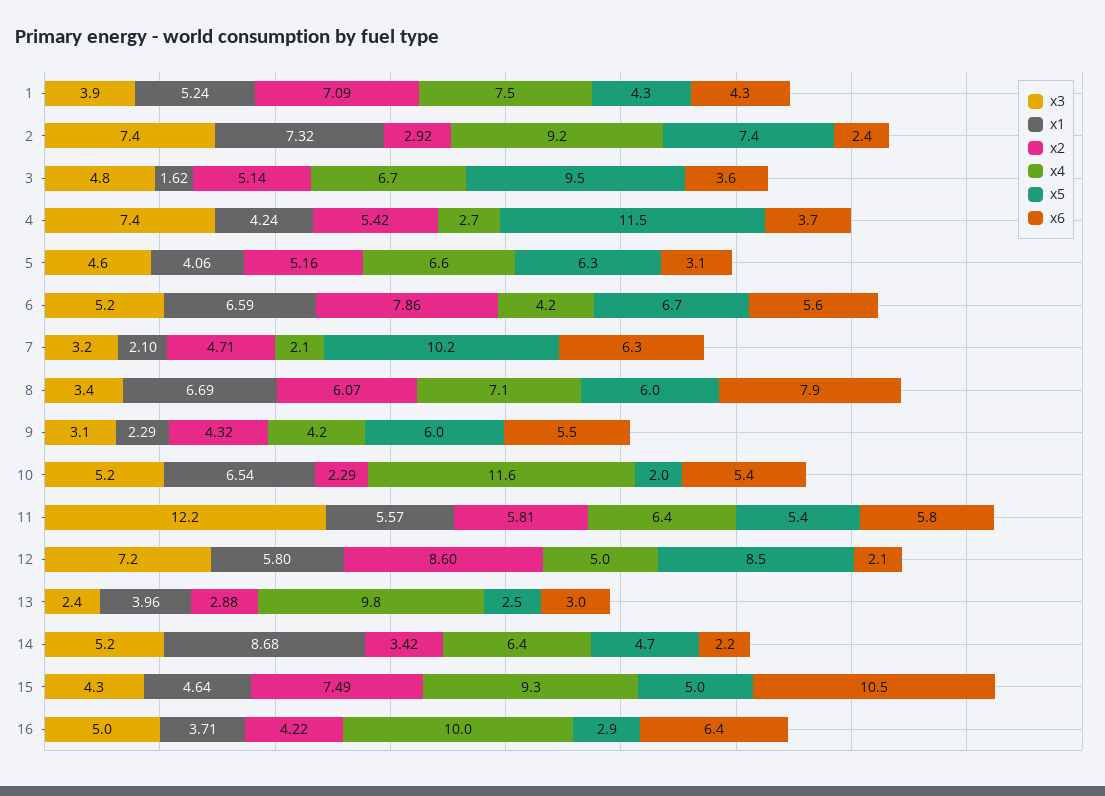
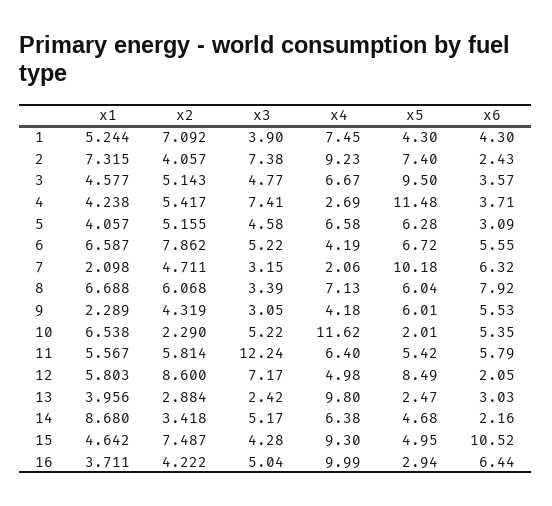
x2, 2: 2.92 -> 4.057
x1, 3: 1.62 -> 4.577

